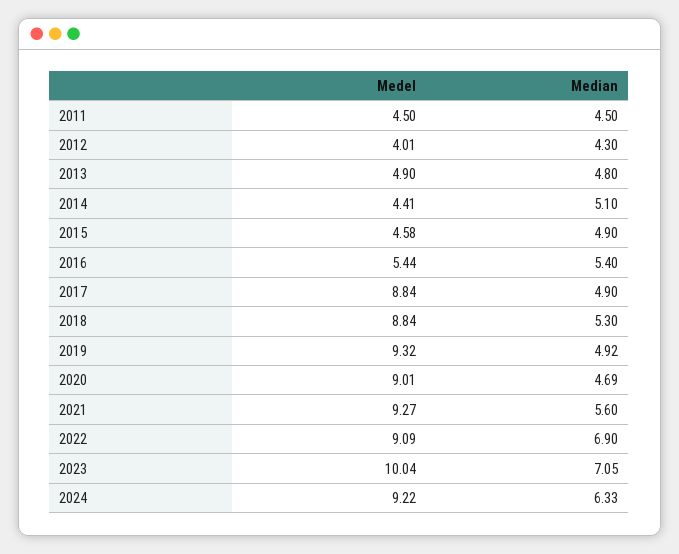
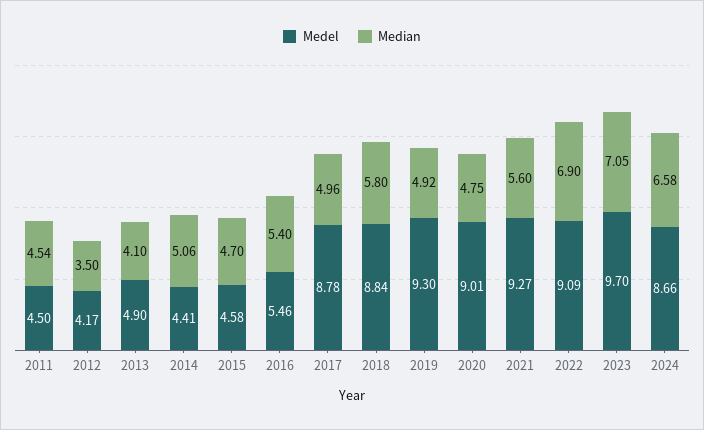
Median, 2011: 4.5 -> 4.54
Medel, 2012: 4.01 -> 4.17
Median, 2012: 4.3 -> 3.5
Median, 2013: 4.8 -> 4.1
Median, 2014: 5.1 -> 5.06
Median, 2015: 4.9 -> 4.7
Medel, 2016: 5.44 -> 5.46
Medel, 2017: 8.84 -> 8.78
Median, 2017: 4.9 -> 4.96
Median, 2018: 5.3 -> 5.8
Medel, 2019: 9.32 -> 9.3
Median, 2020: 4.69 -> 4.75
Medel, 2023: 10.04 -> 9.7
Medel, 2024: 9.22 -> 8.66
Median, 2024: 6.33 -> 6.58

